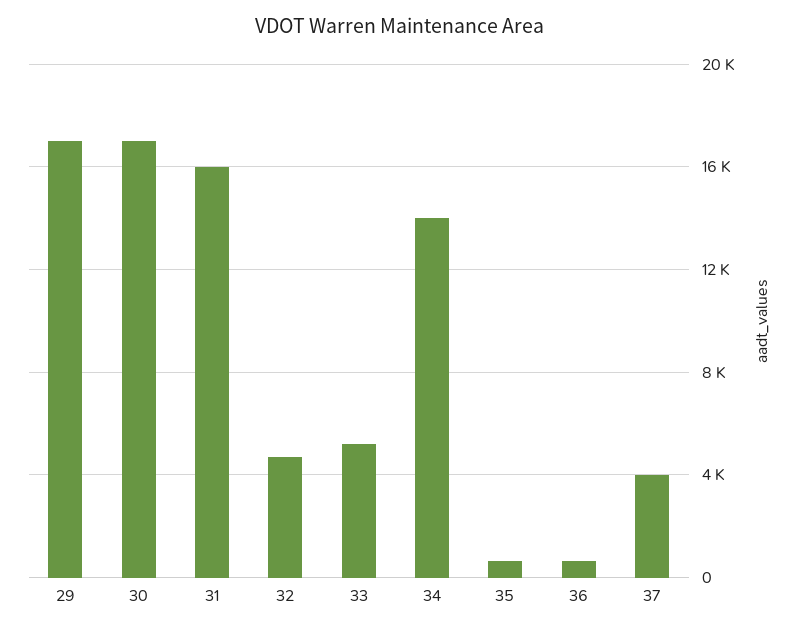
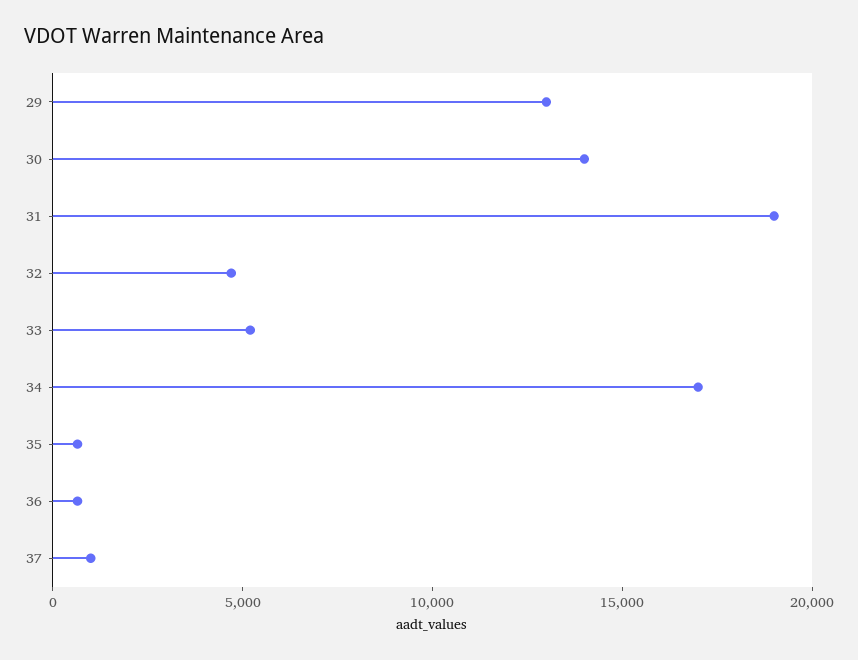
29: 17000 -> 13000
30: 17000 -> 14000
31: 16000 -> 19000
34: 14000 -> 17000
37: 4000 -> 1000

